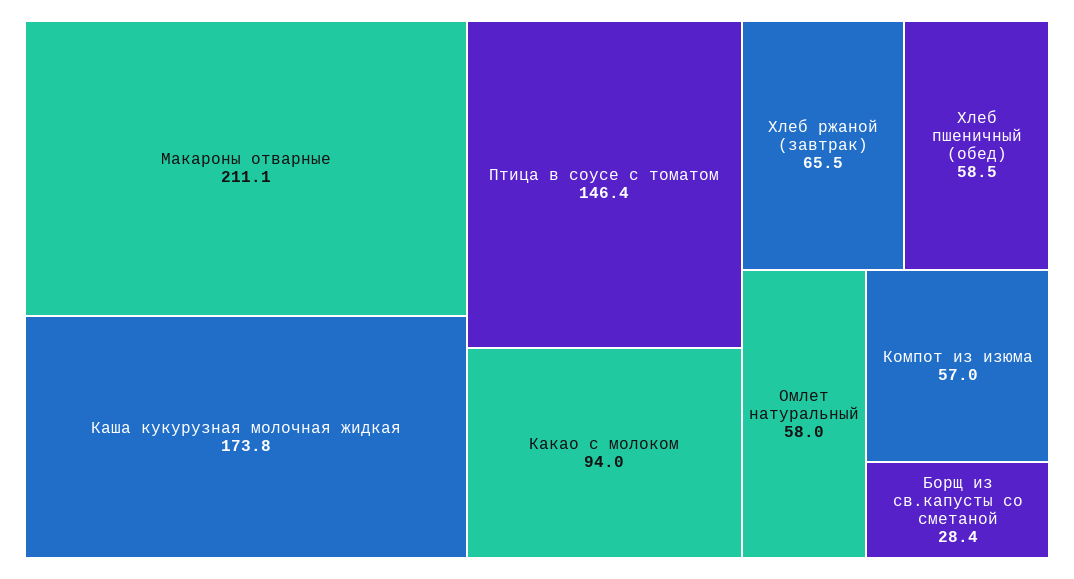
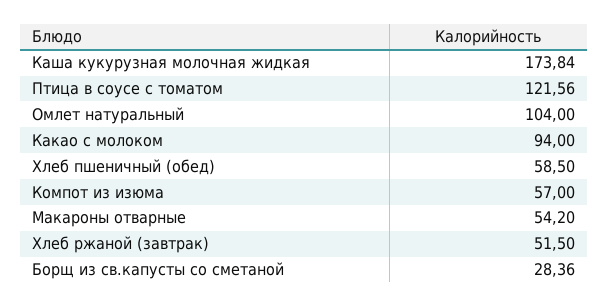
Макароны отварные: 211.1 -> 54.2
Птица в соусе с томатом: 146.4 -> 121.56
Хлеб ржаной (завтрак): 65.5 -> 51.5
Омлет натуральный: 58 -> 104

